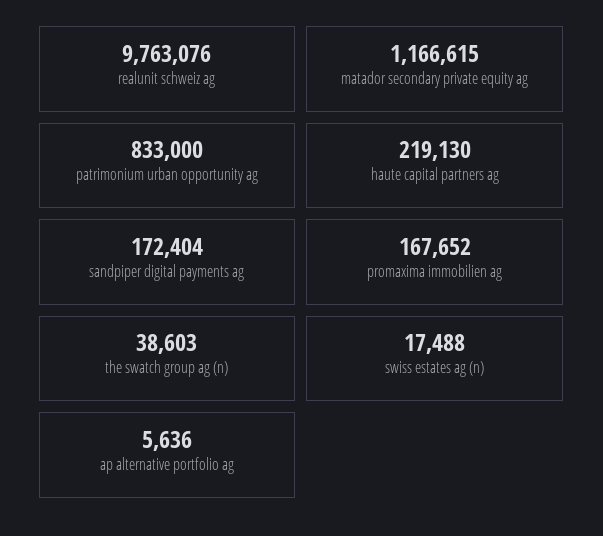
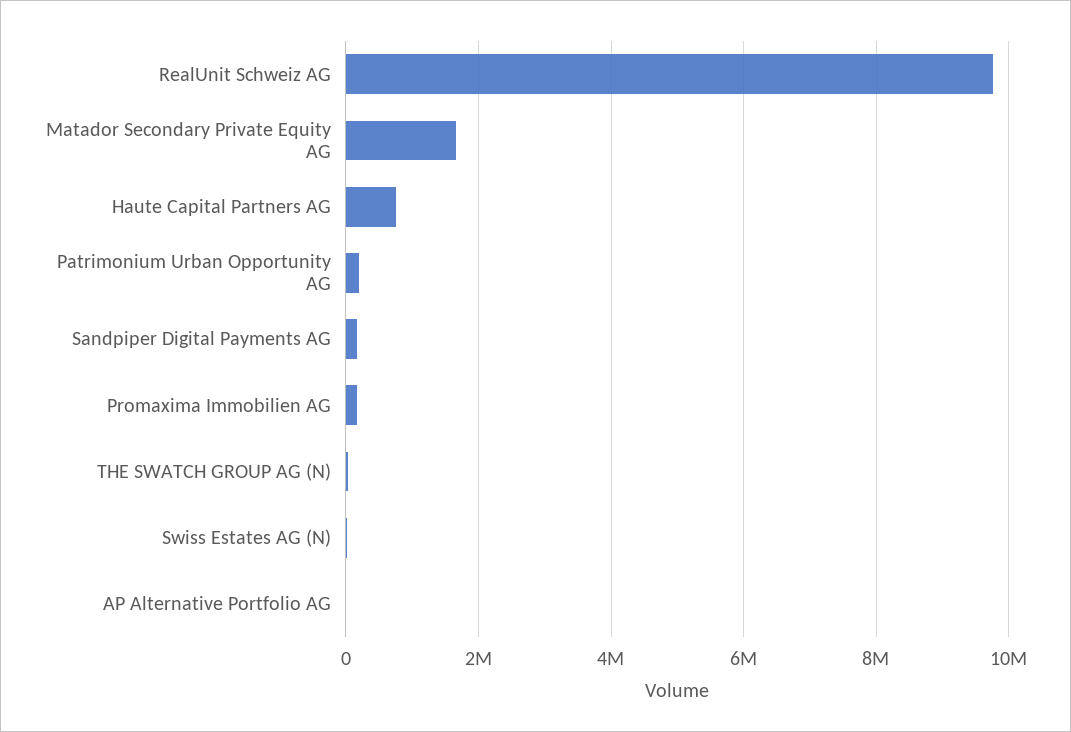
matador secondary private equity ag: 1166615 -> 1600000
patrimonium urban opportunity ag: 833000 -> 200000
haute capital partners ag: 219130 -> 800000

